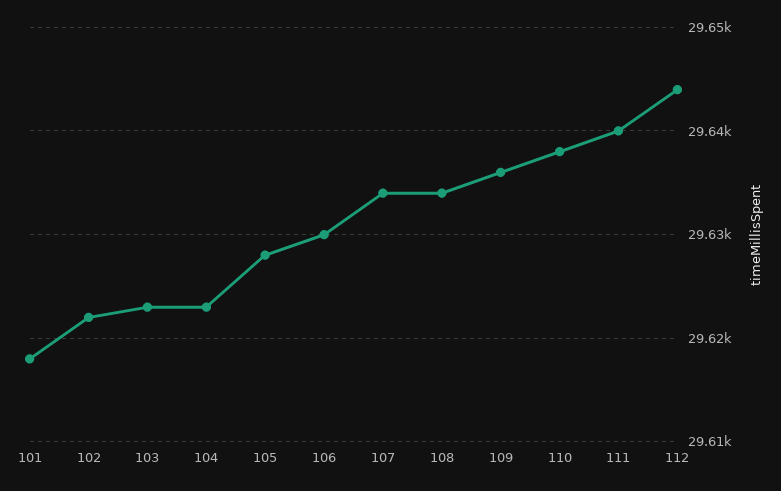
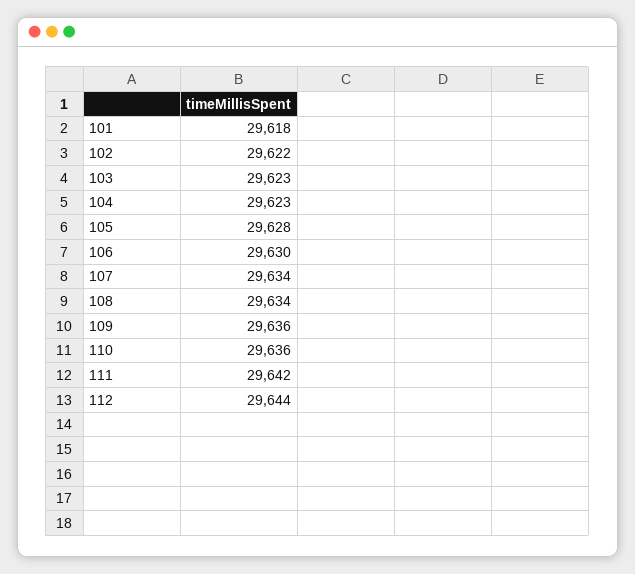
110: 29638 -> 29636
111: 29640 -> 29642

